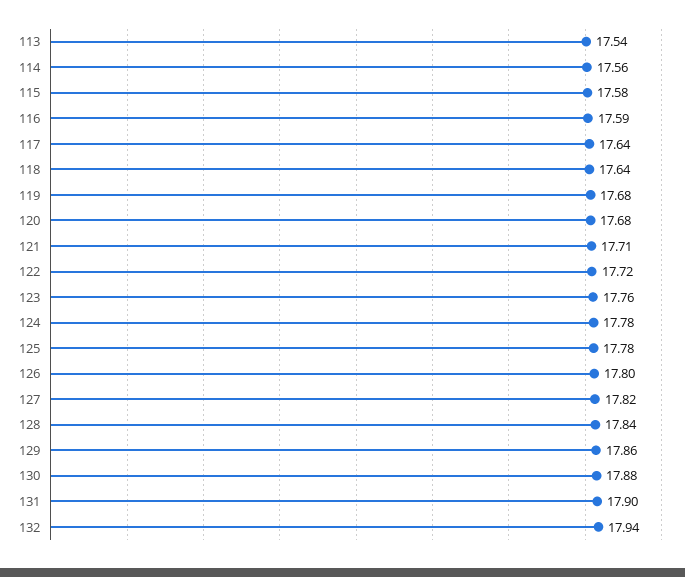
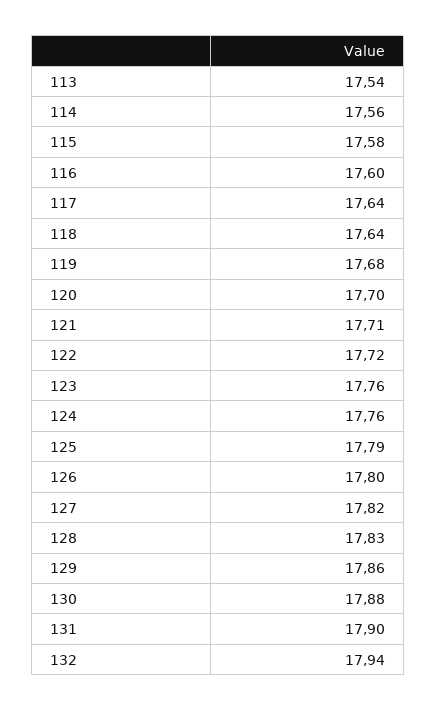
116: 17.59 -> 17.6
120: 17.68 -> 17.7
124: 17.78 -> 17.76
125: 17.78 -> 17.79
128: 17.84 -> 17.83

